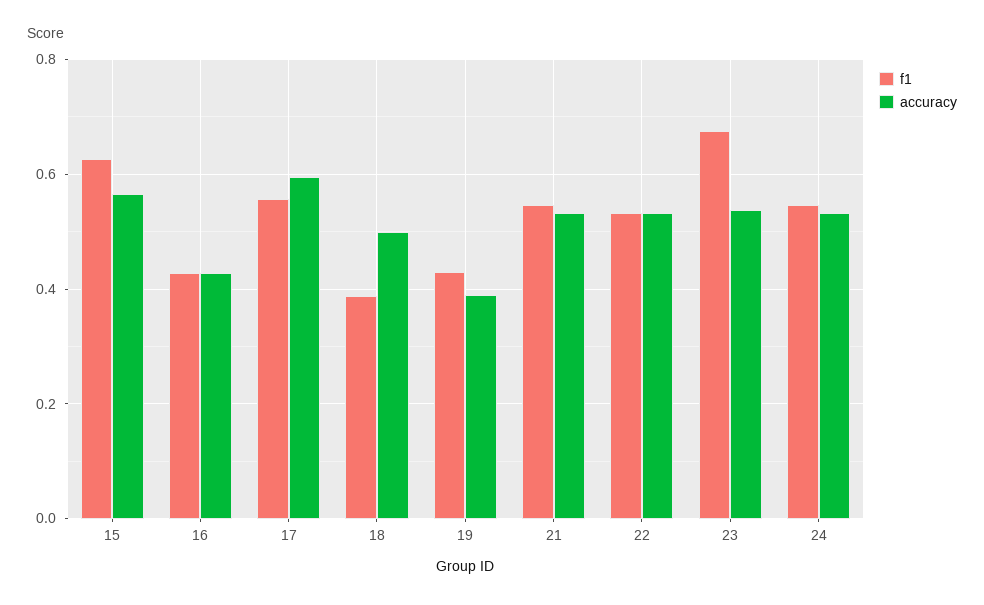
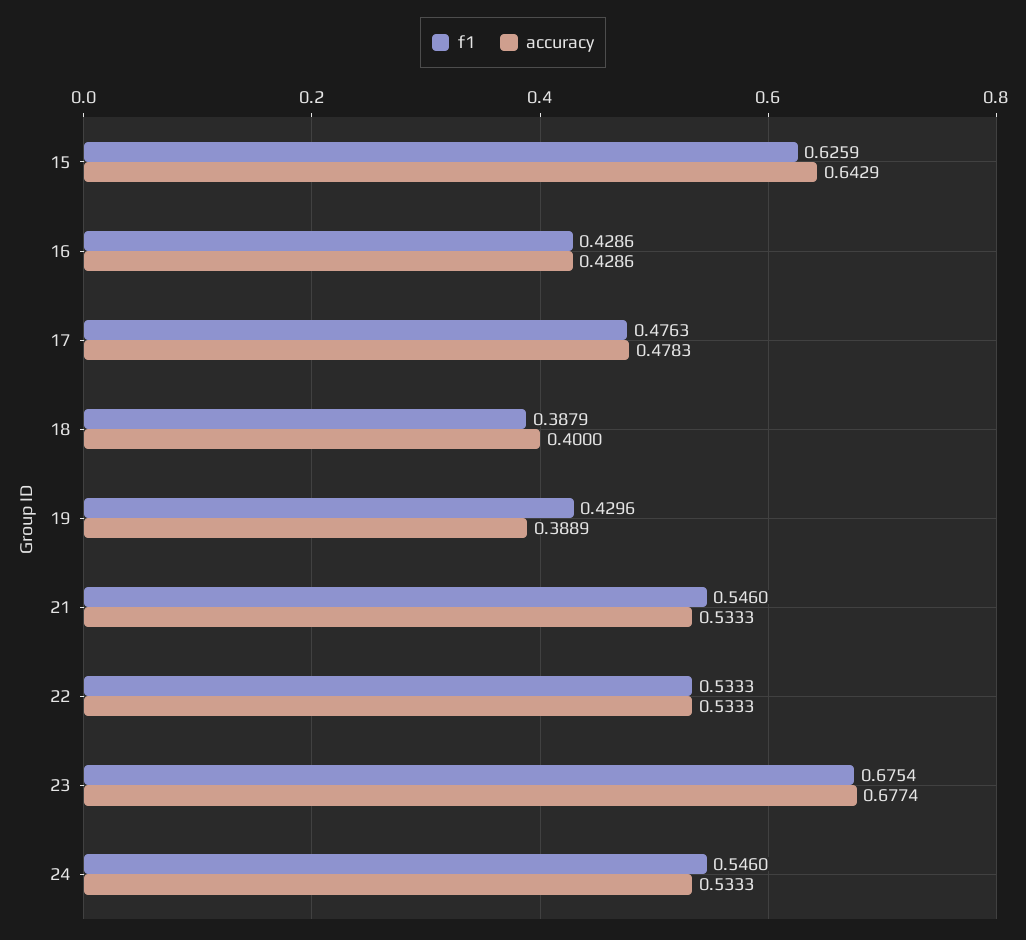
accuracy, 15: 0.56 -> 0.6429
f1, 17: 0.56 -> 0.4763
accuracy, 17: 0.6 -> 0.4783
accuracy, 18: 0.5 -> 0.4
accuracy, 23: 0.54 -> 0.6774

